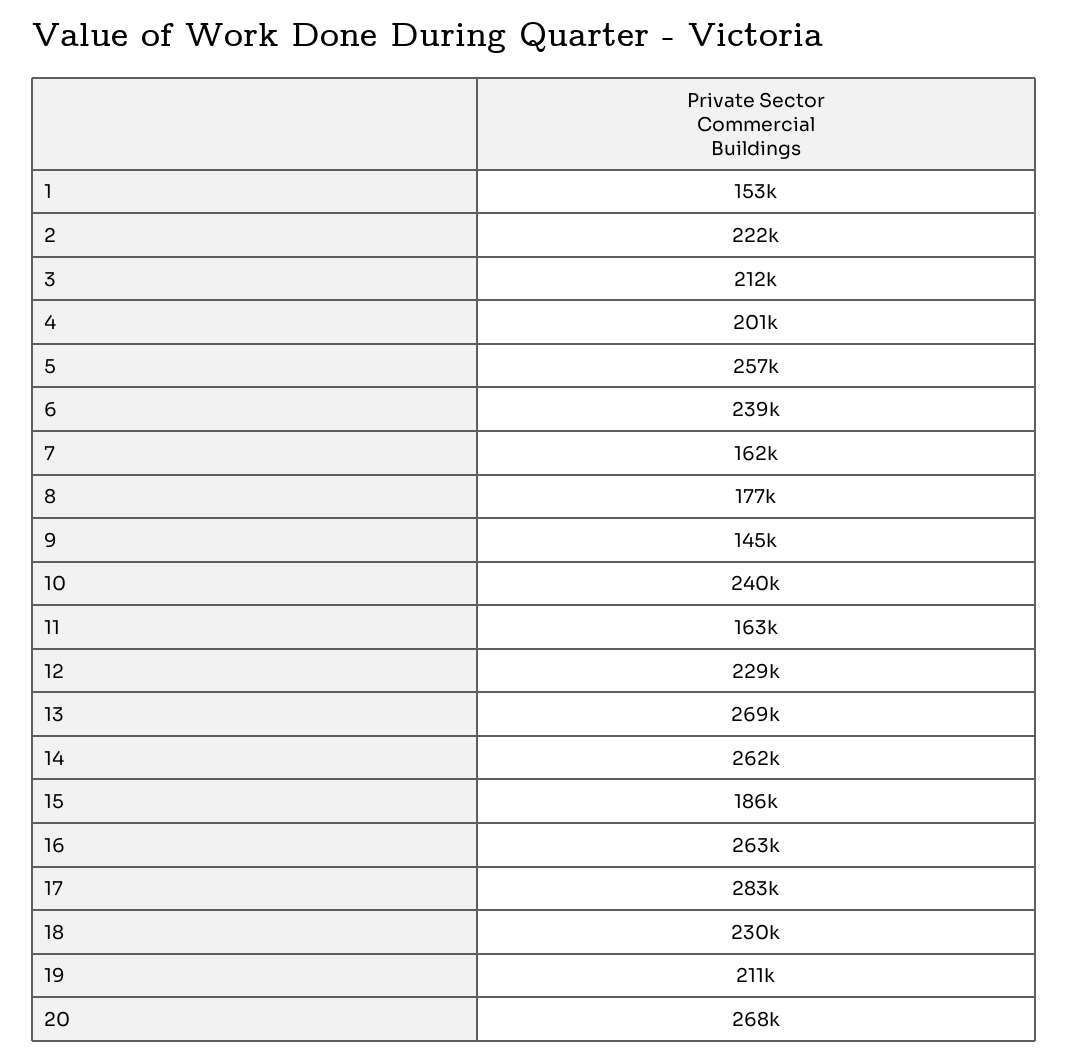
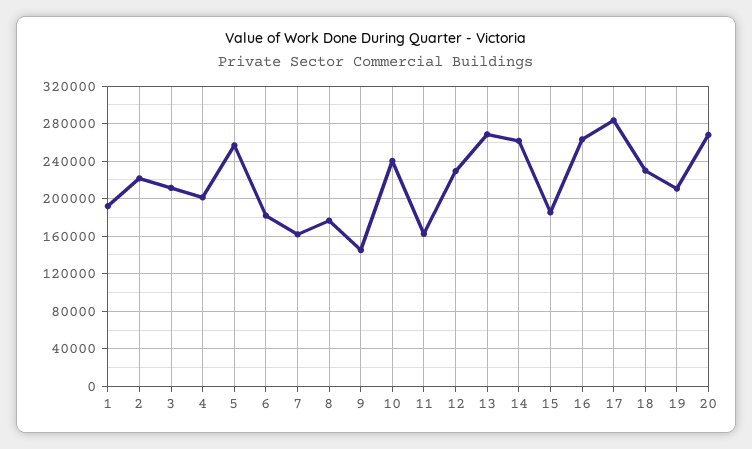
1: 153000 -> 190000
6: 239000 -> 180000

